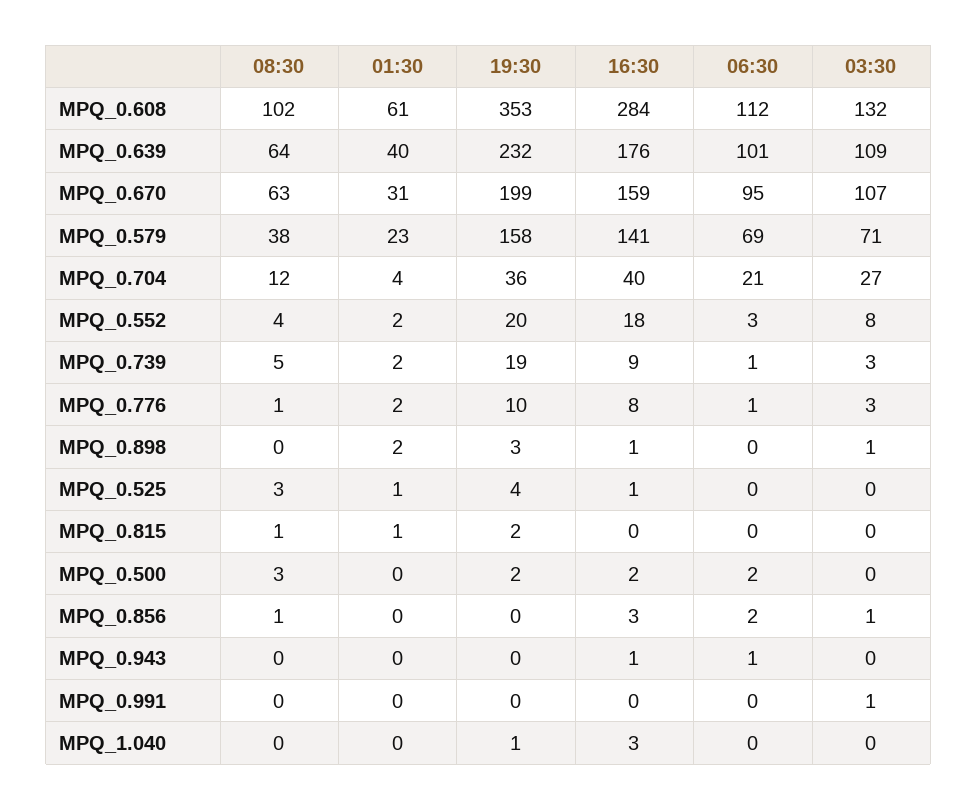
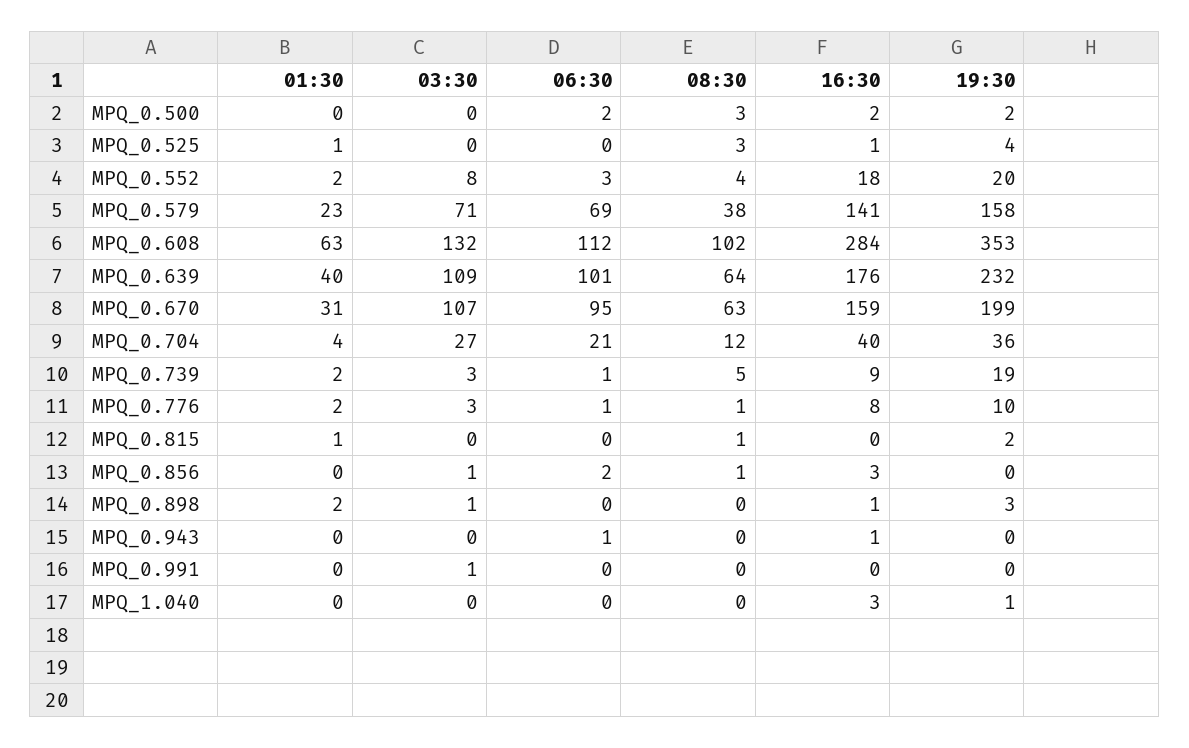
01:30, MPQ_0.608: 61 -> 63

